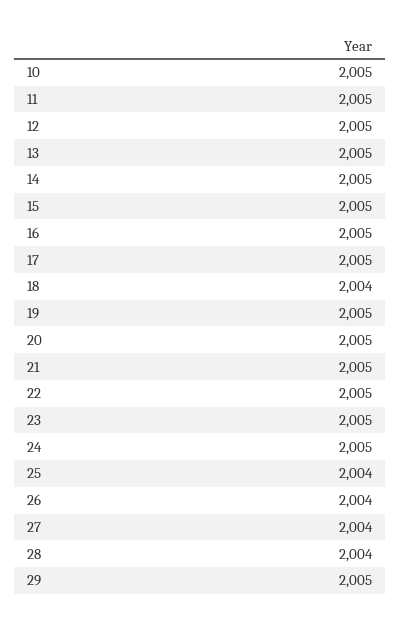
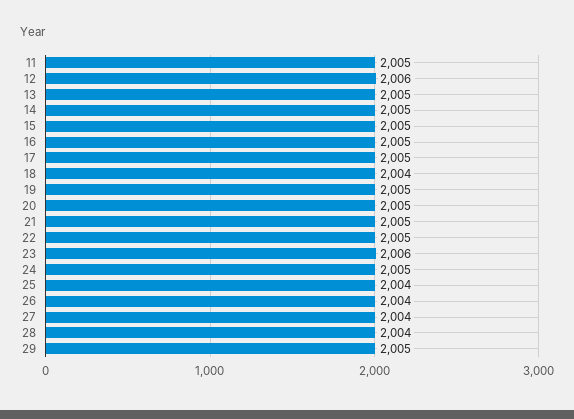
10: 2005 -> none
12: 2005 -> 2006
23: 2005 -> 2006

